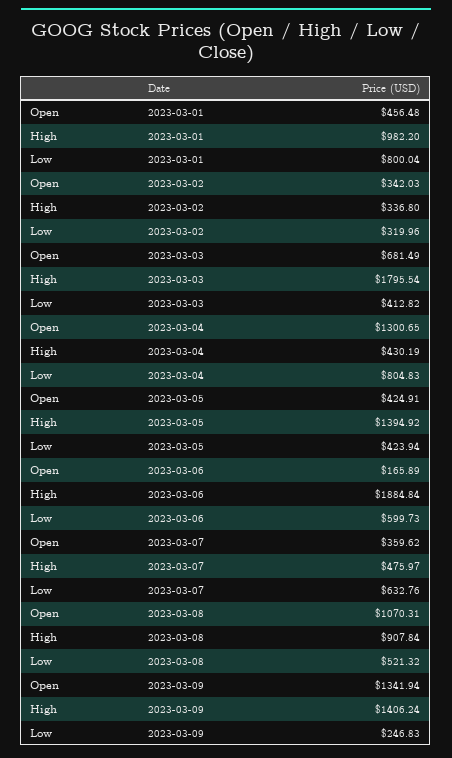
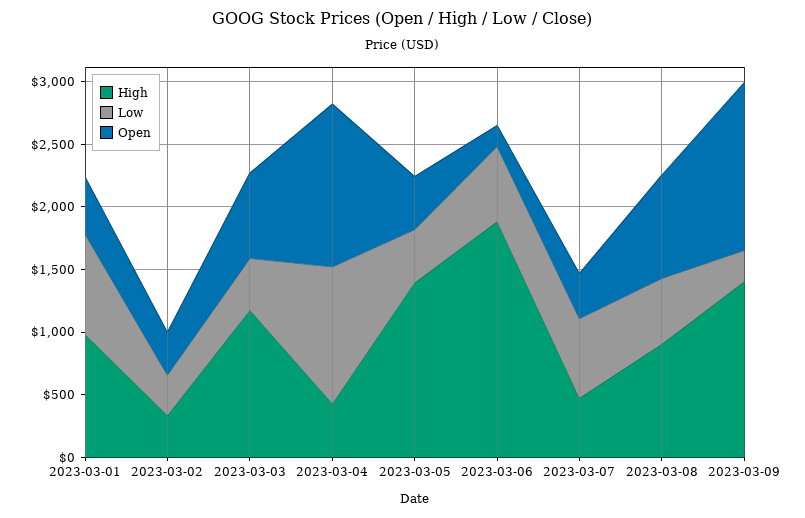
High, 2023-03-03: 1795.54 -> 1200
Low, 2023-03-04: 804.83 -> 1100
Open, 2023-03-08: 1070.31 -> 800

